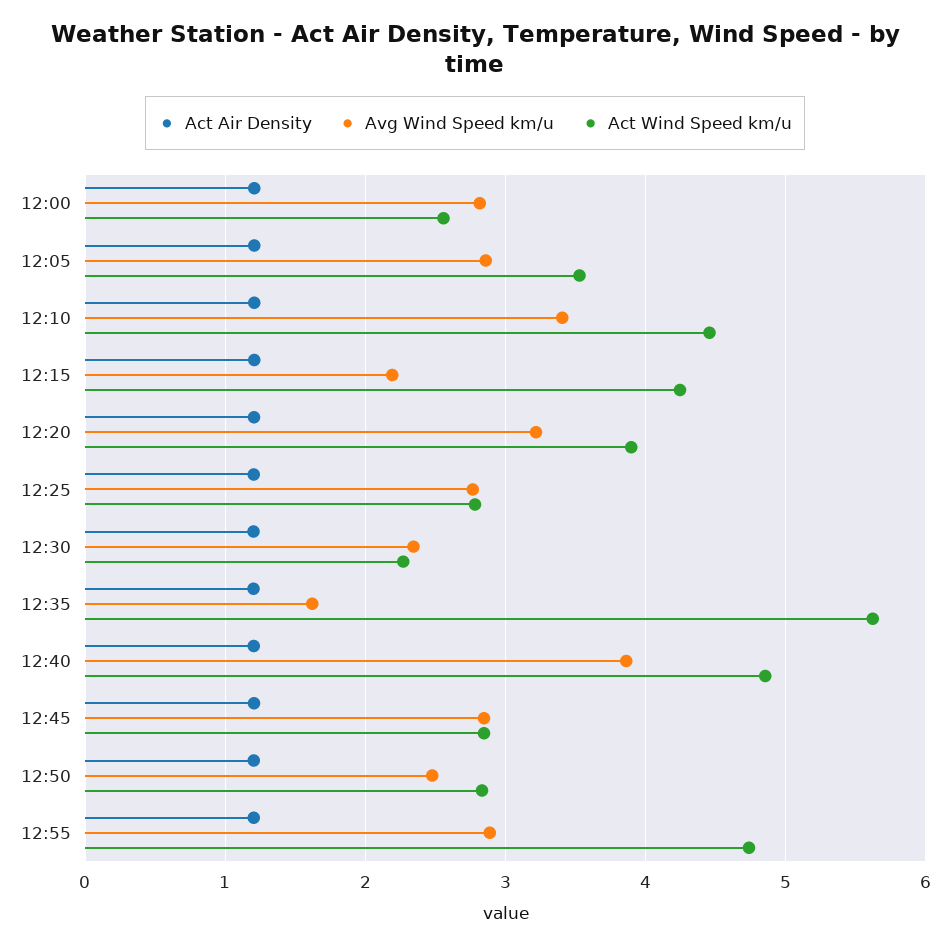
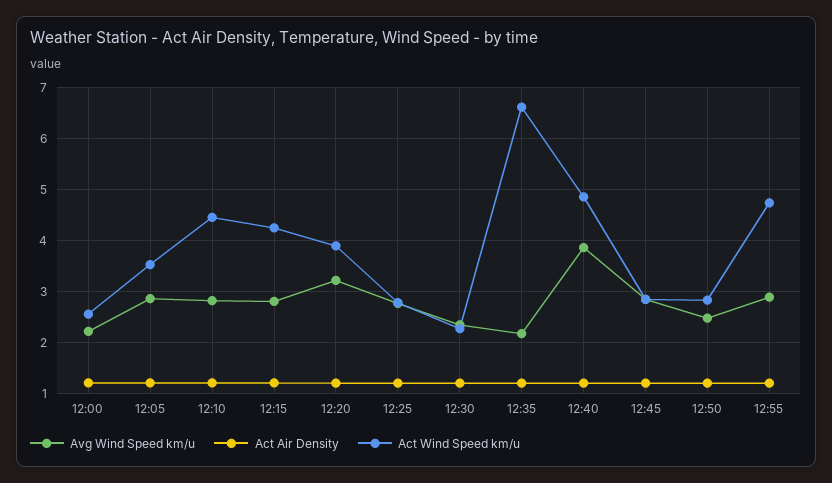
Avg Wind Speed km/u, 12:00: 2.8 -> 2.2
Avg Wind Speed km/u, 12:10: 3.4 -> 2.8
Avg Wind Speed km/u, 12:15: 2.2 -> 2.8
Avg Wind Speed km/u, 12:35: 1.6 -> 2.2
Act Wind Speed km/u, 12:35: 5.6 -> 6.6

